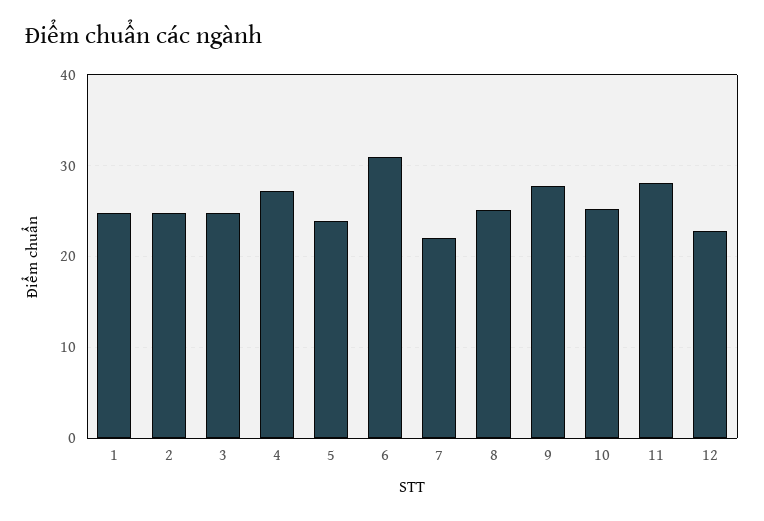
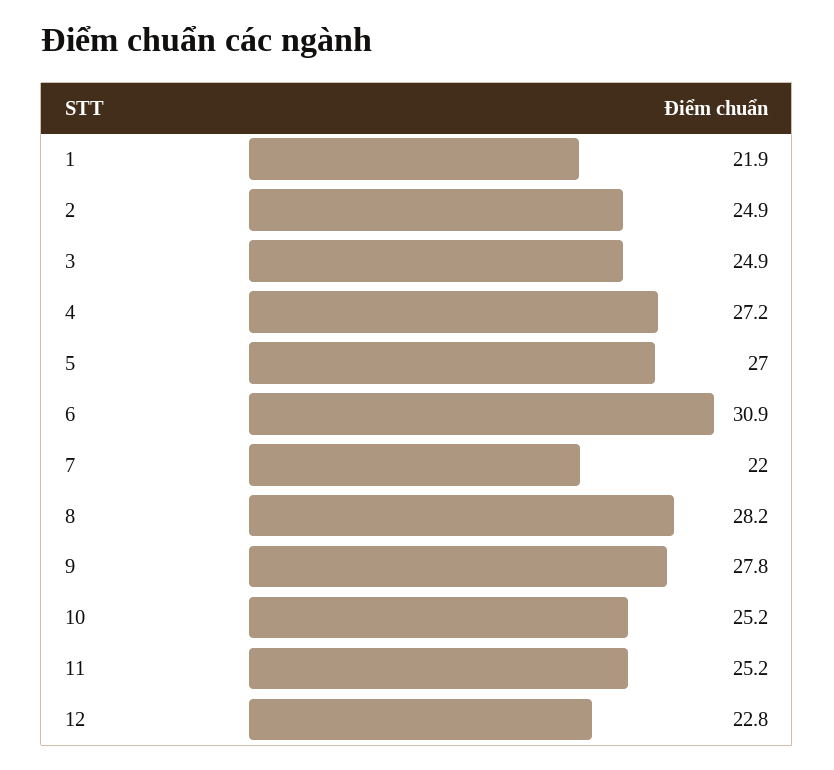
1: 25 -> 21.9
5: 24 -> 27
8: 25 -> 28.2
11: 28 -> 25.2

